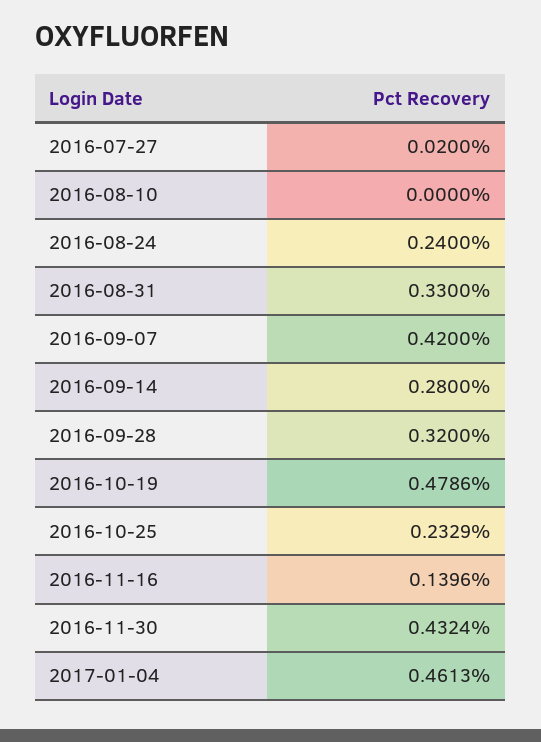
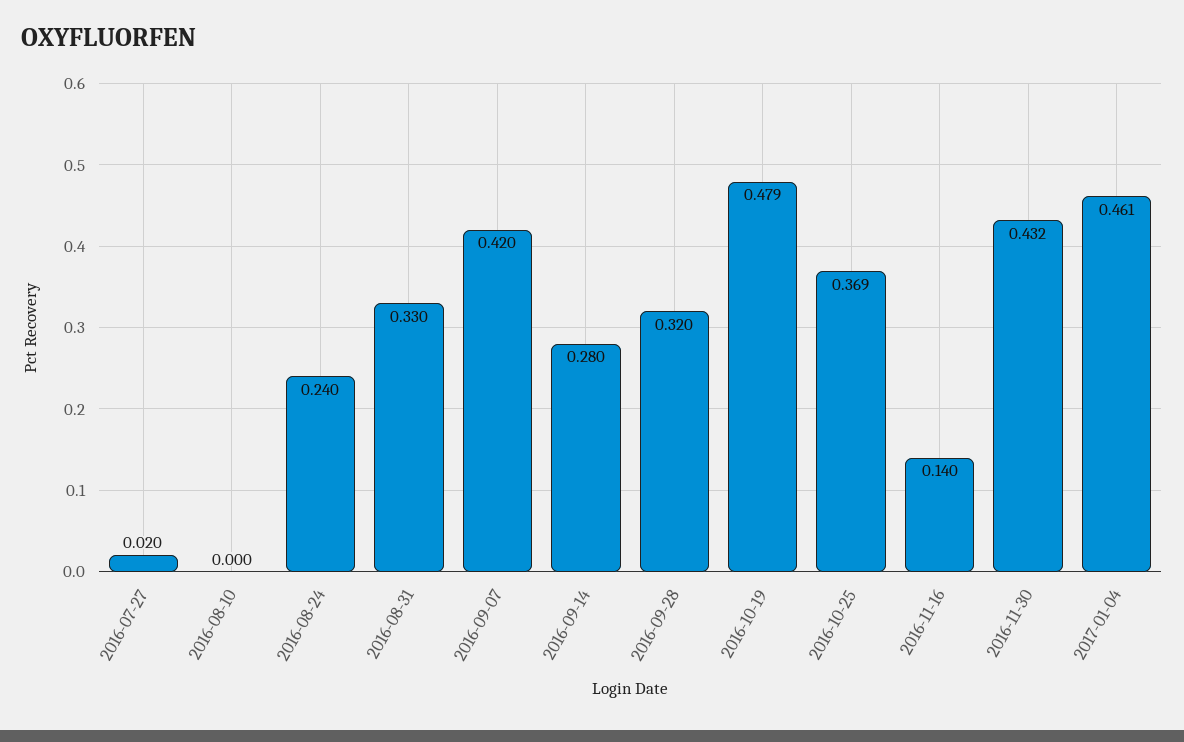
2016-10-25: 0.2329 -> 0.369

